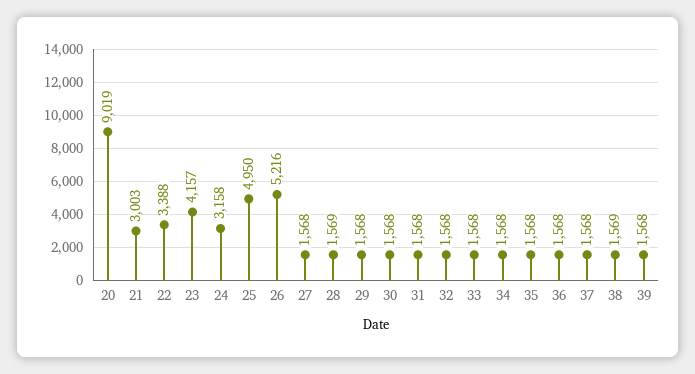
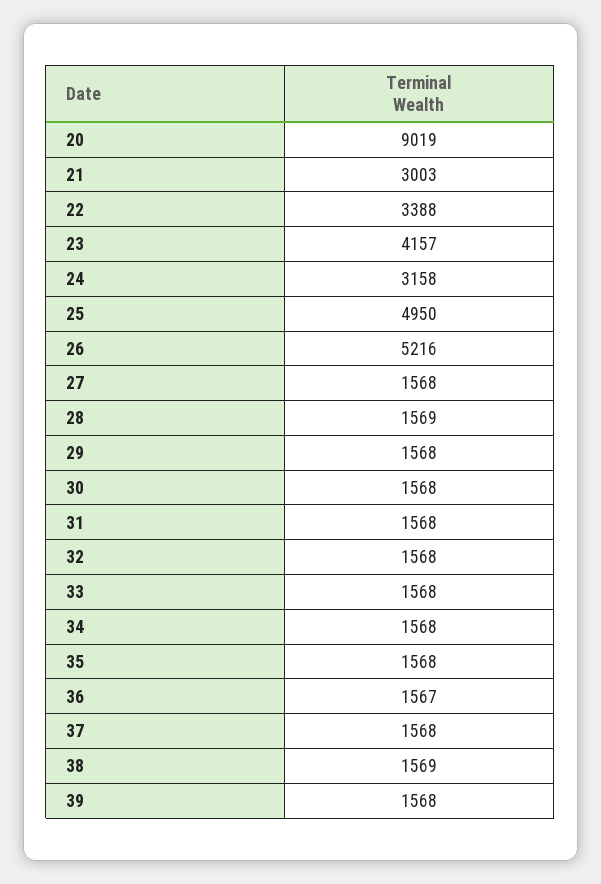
36: 1568 -> 1567

